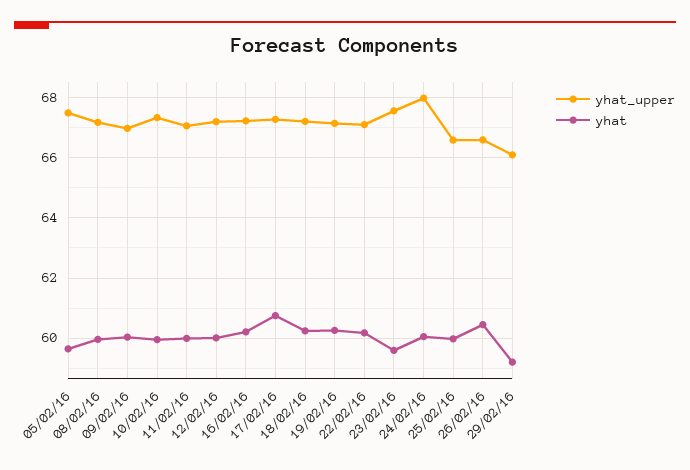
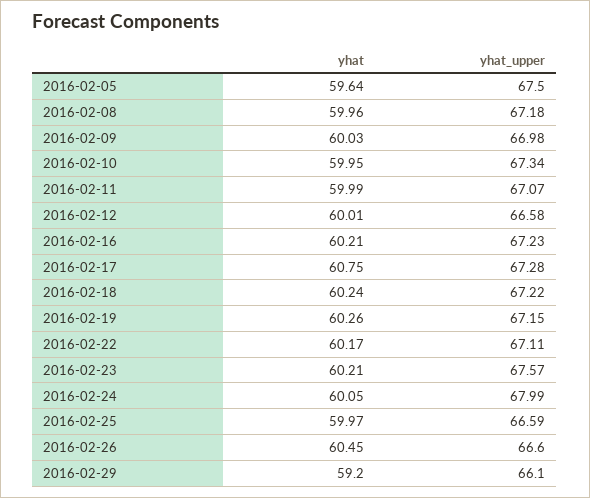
yhat_upper, 12/02/16: 67.2 -> 66.58
yhat, 23/02/16: 59.6 -> 60.21

